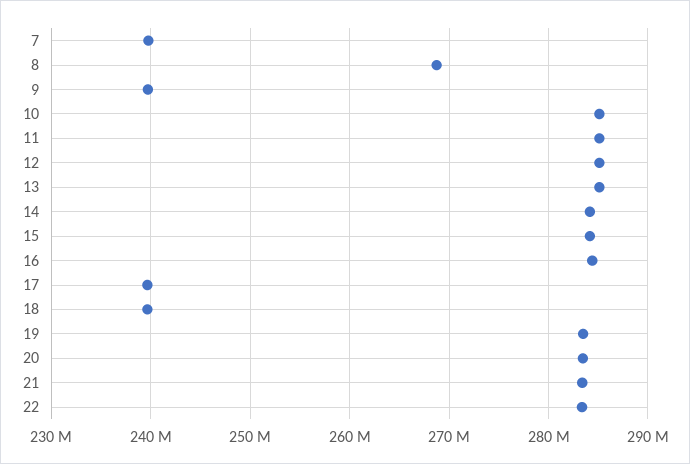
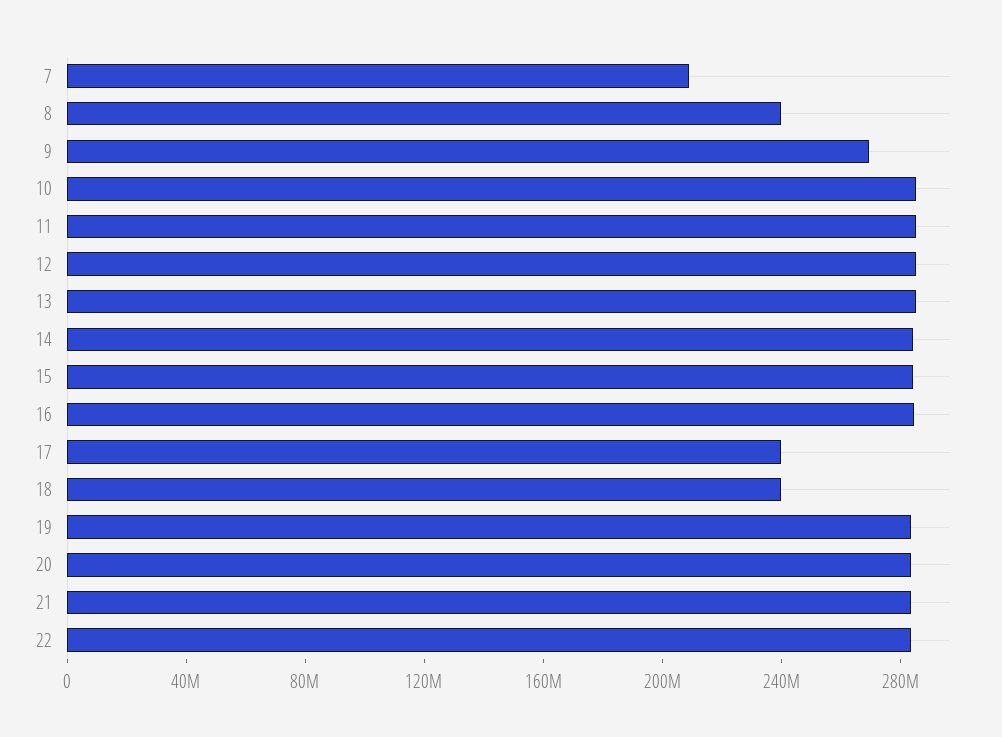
7: 240000000 -> 210000000
8: 269000000 -> 240000000
9: 240000000 -> 270000000

